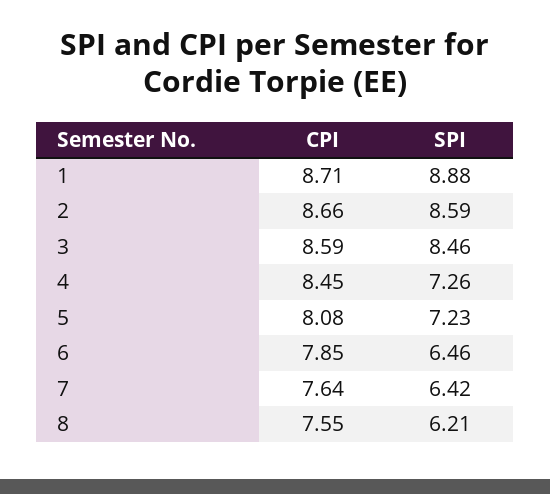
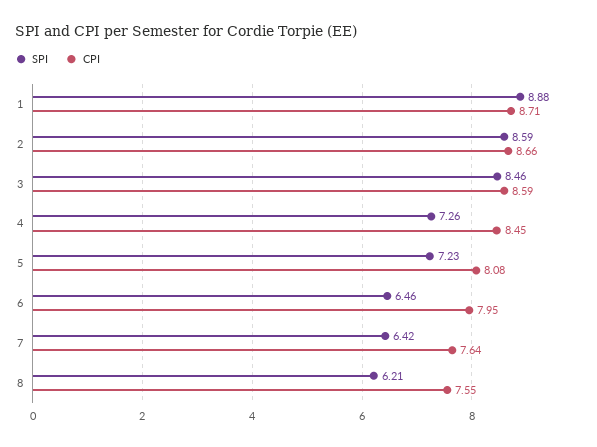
CPI, 6: 7.85 -> 7.95

